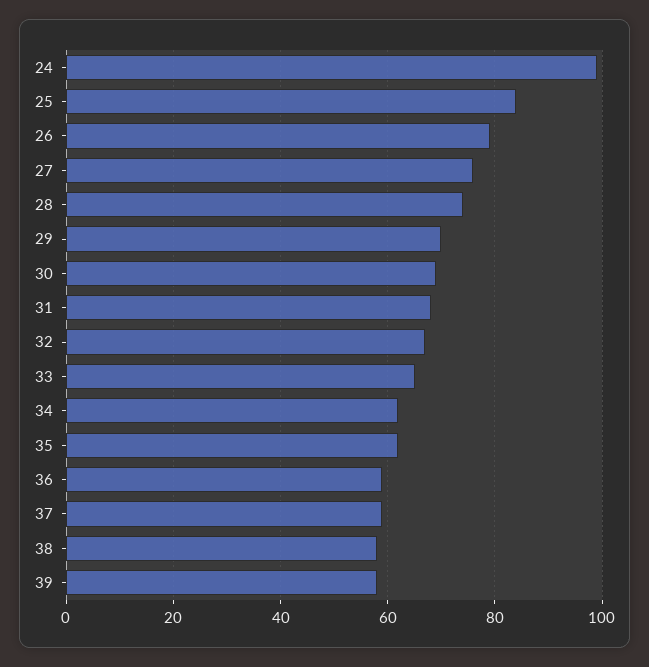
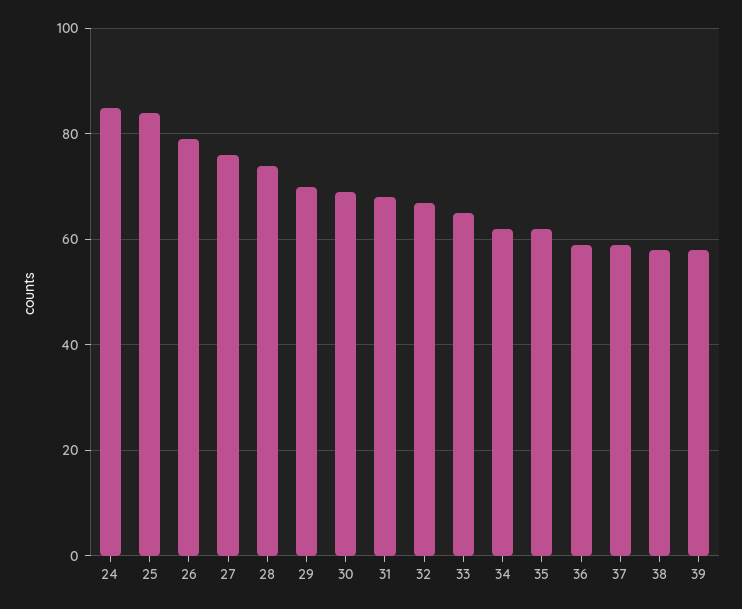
24: 100 -> 85

